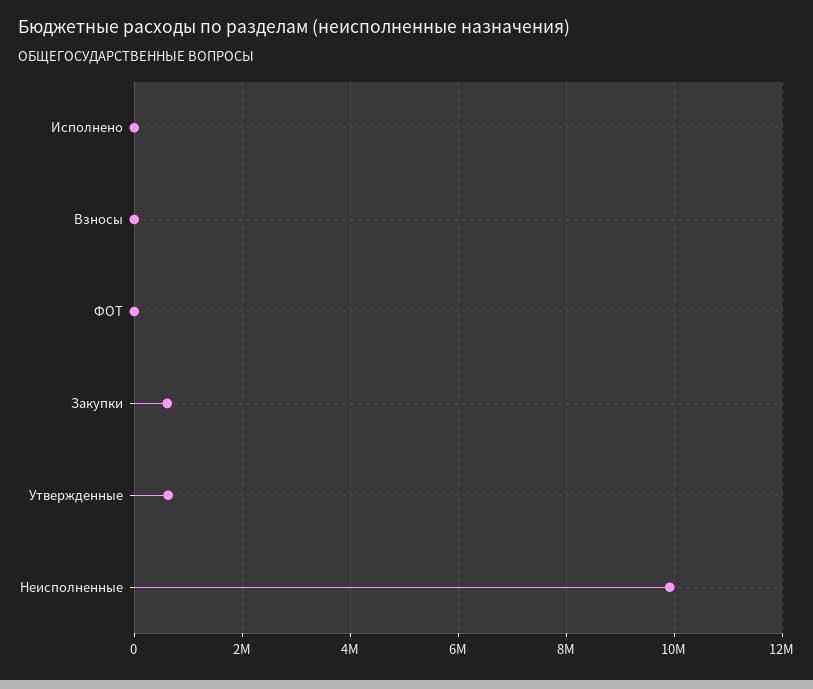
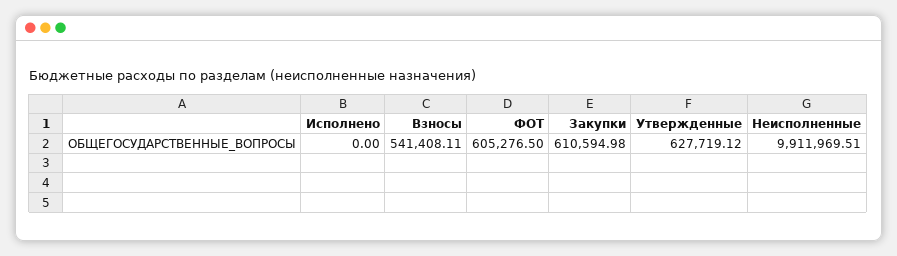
Взносы: 0 -> 541408.11
ФОТ: 0 -> 605276.5

